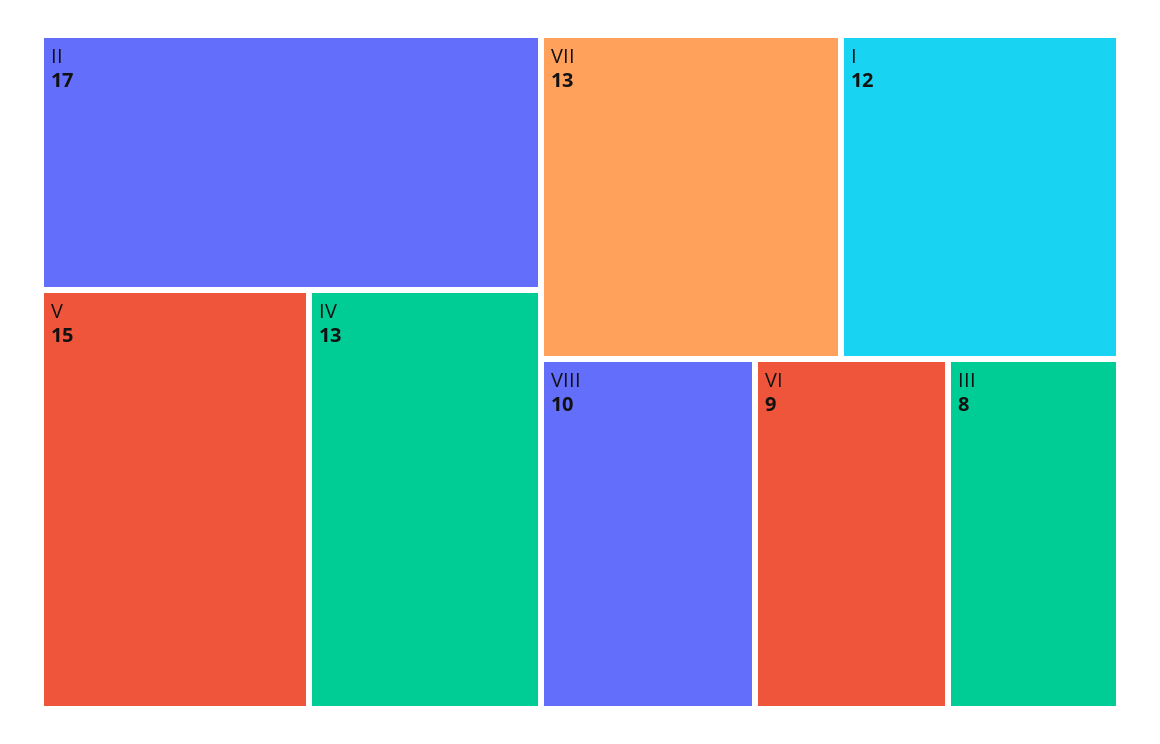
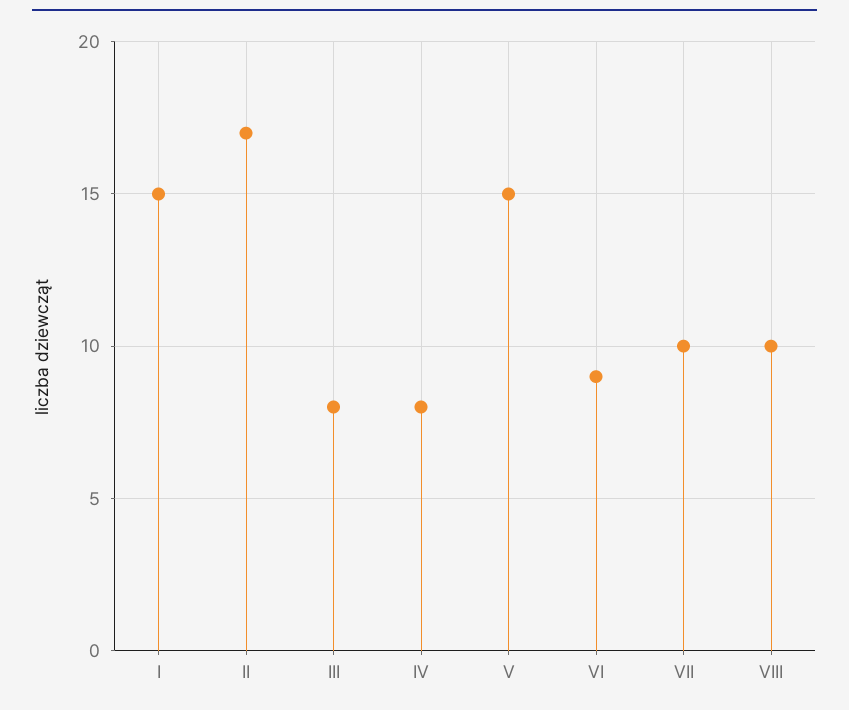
IV: 13 -> 8
VII: 13 -> 10
I: 12 -> 15

